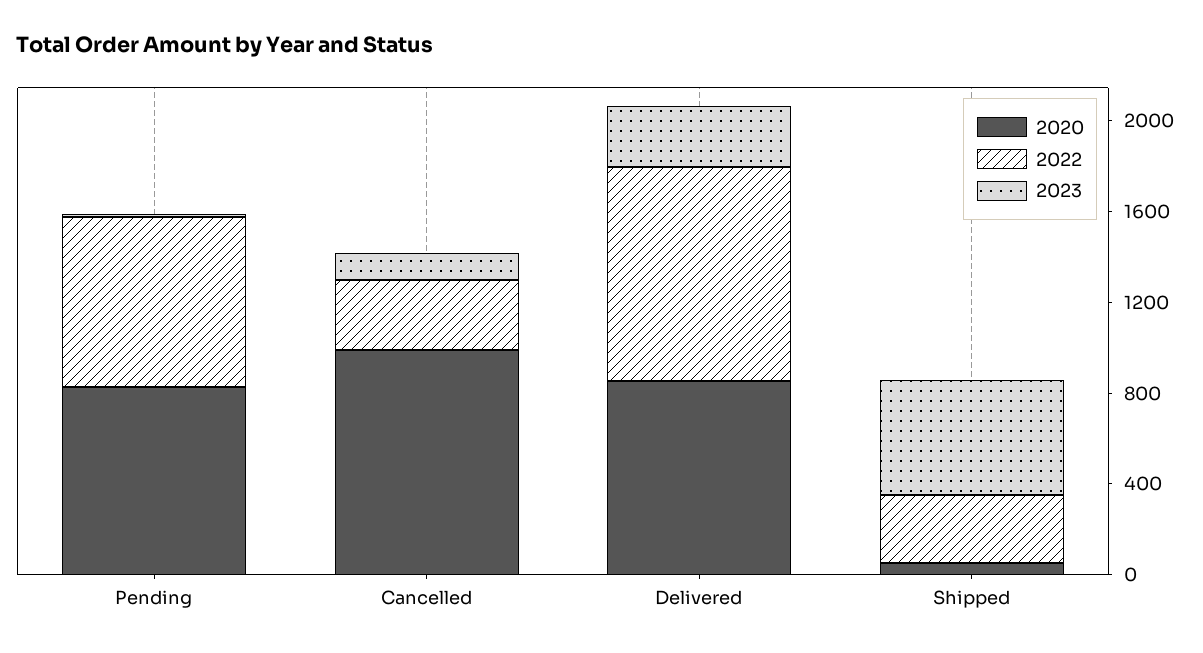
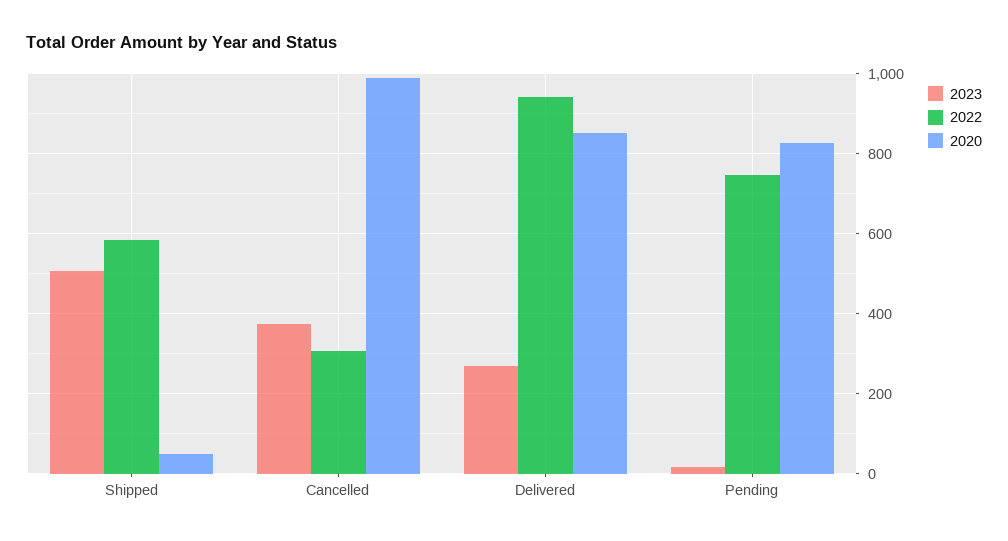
2023, Cancelled: 100 -> 380
2022, Shipped: 300 -> 580

